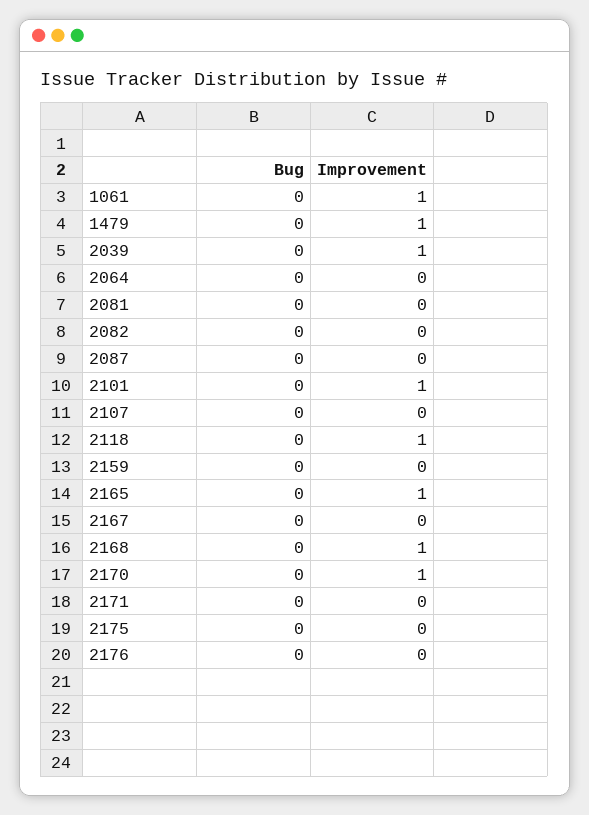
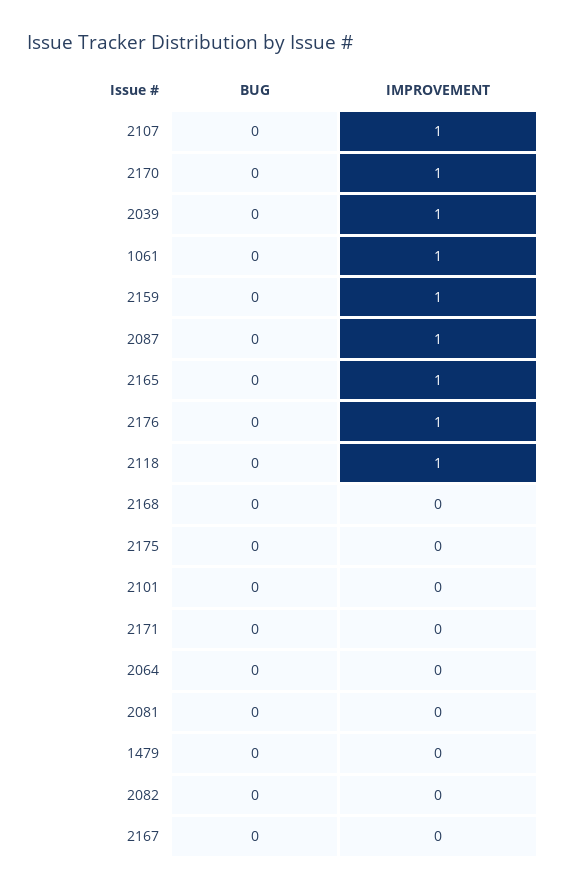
Improvement, 1479: 1 -> 0
Improvement, 2087: 0 -> 1
Improvement, 2101: 1 -> 0
Improvement, 2107: 0 -> 1
Improvement, 2159: 0 -> 1
Improvement, 2168: 1 -> 0
Improvement, 2176: 0 -> 1

